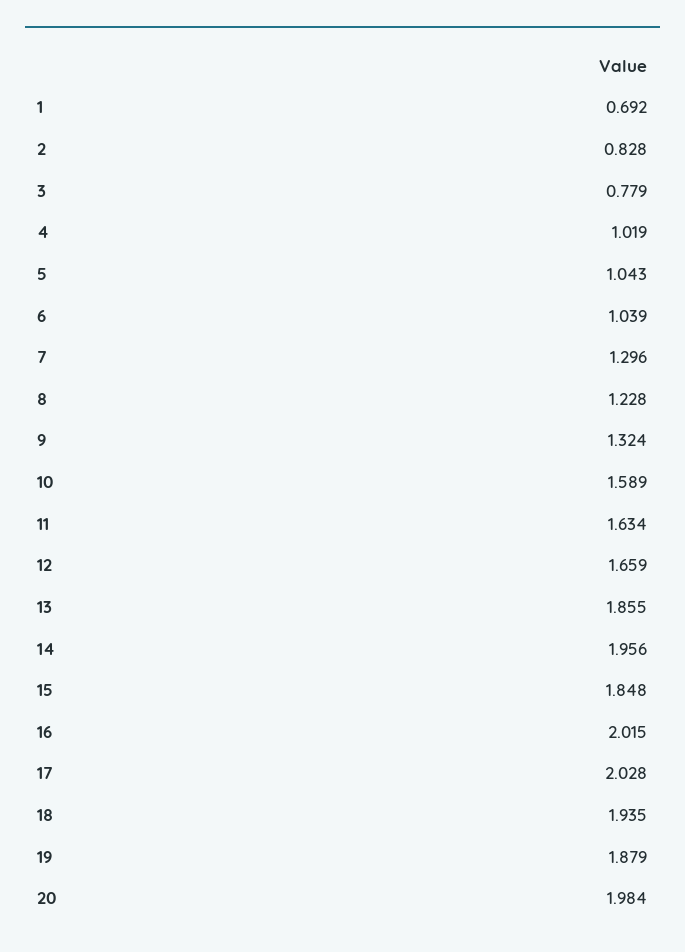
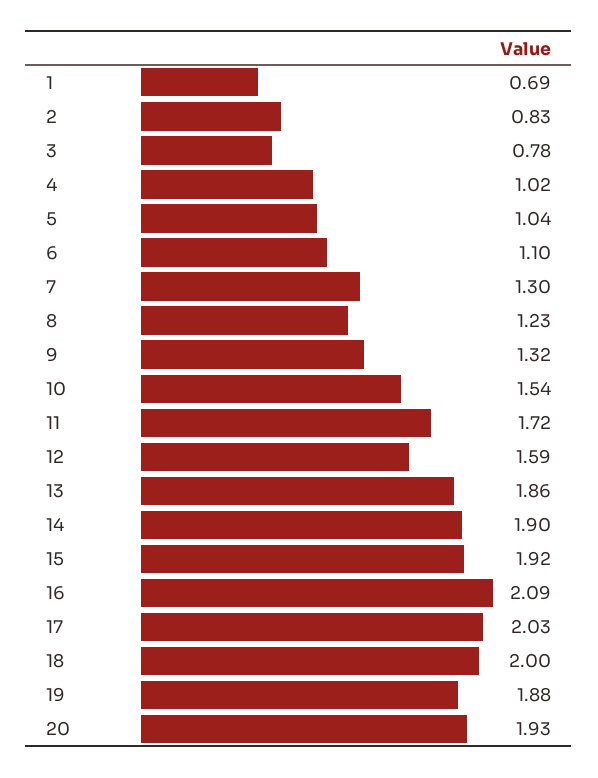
6: 1.039 -> 1.1
10: 1.589 -> 1.54
11: 1.634 -> 1.72
12: 1.659 -> 1.59
14: 1.956 -> 1.9
15: 1.848 -> 1.92
16: 2.015 -> 2.09
18: 1.935 -> 2
20: 1.984 -> 1.93

